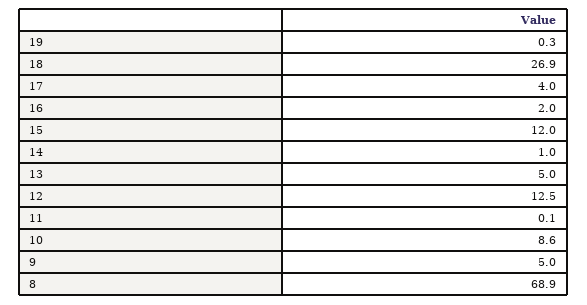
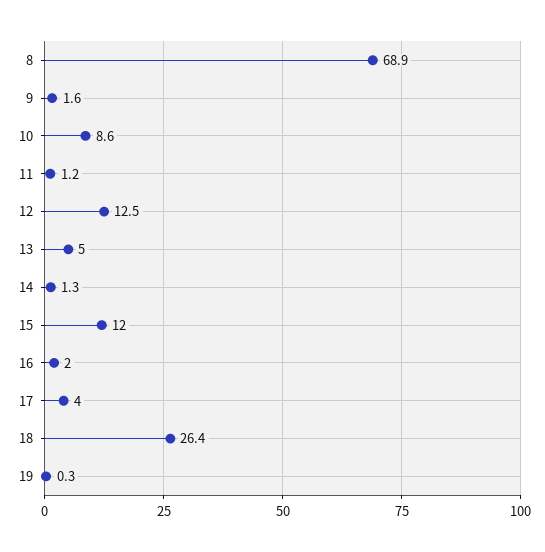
18: 26.9 -> 26.4
14: 1 -> 1.3
11: 0.1 -> 1.2
9: 5 -> 1.6

